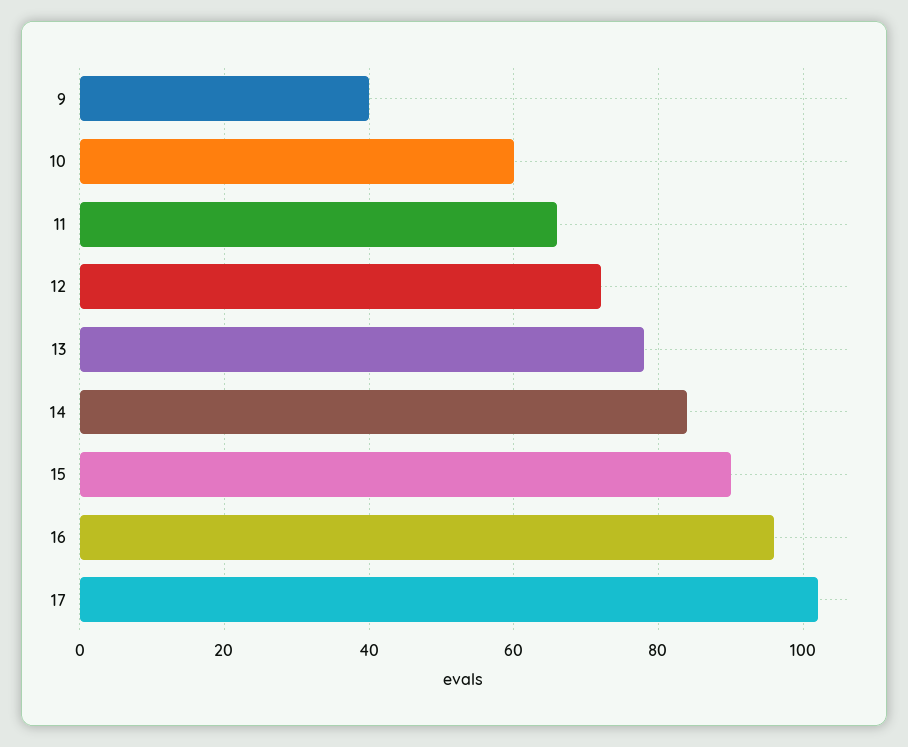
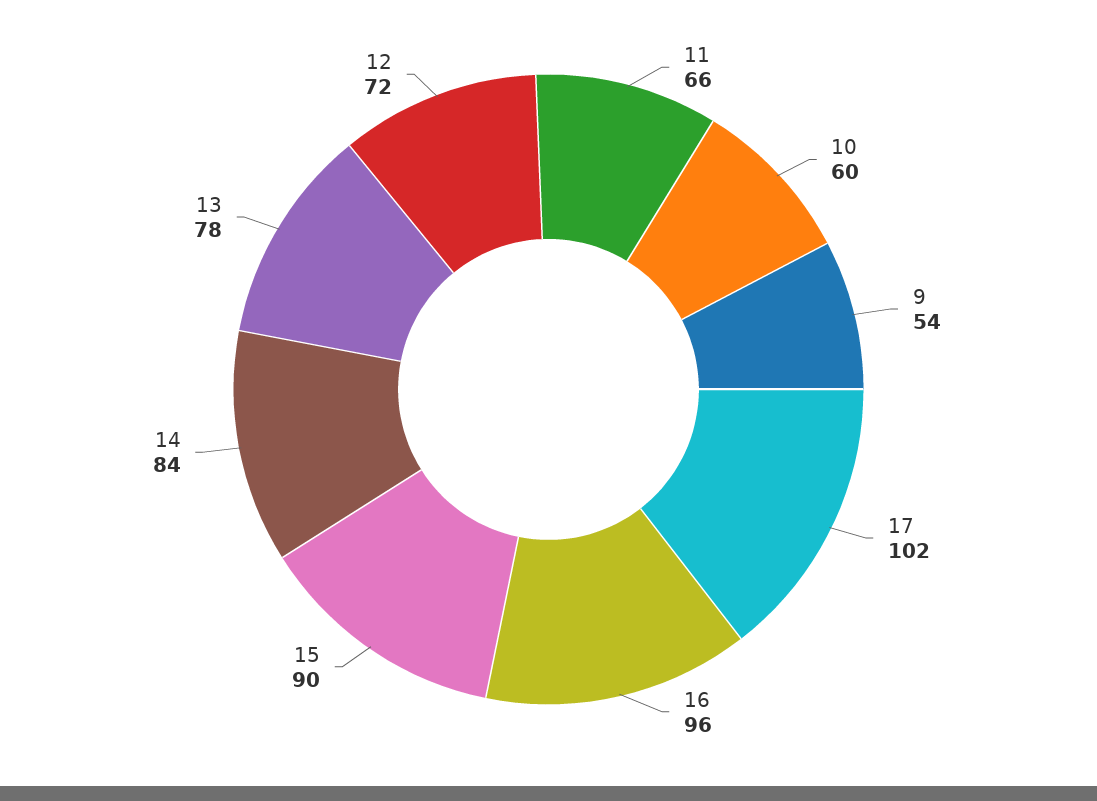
9: 40 -> 54

